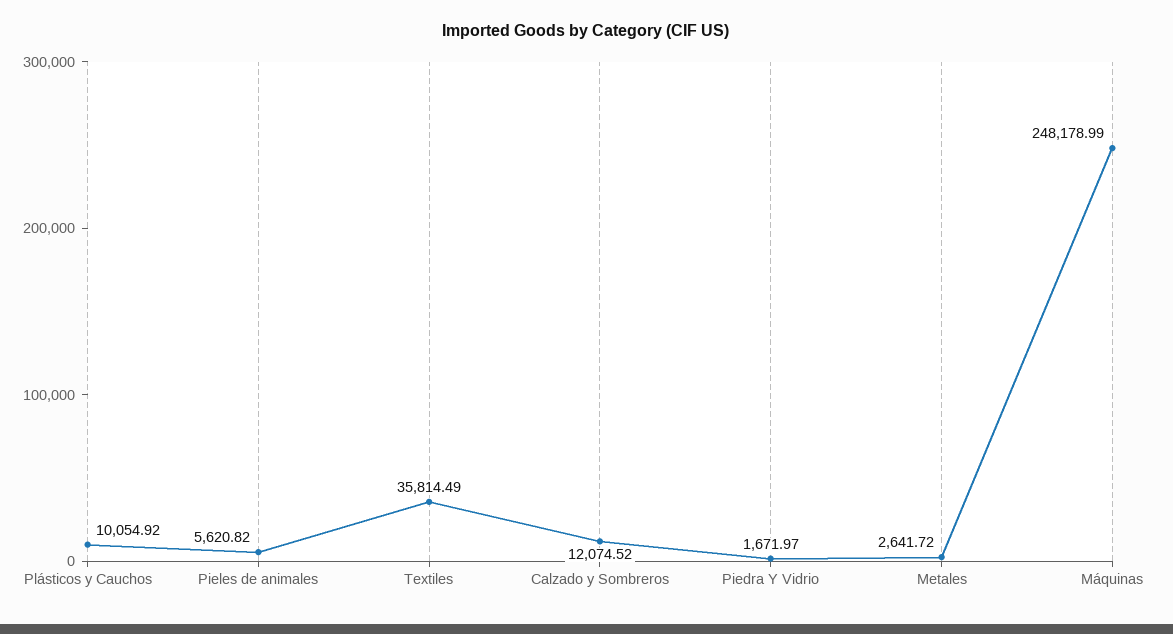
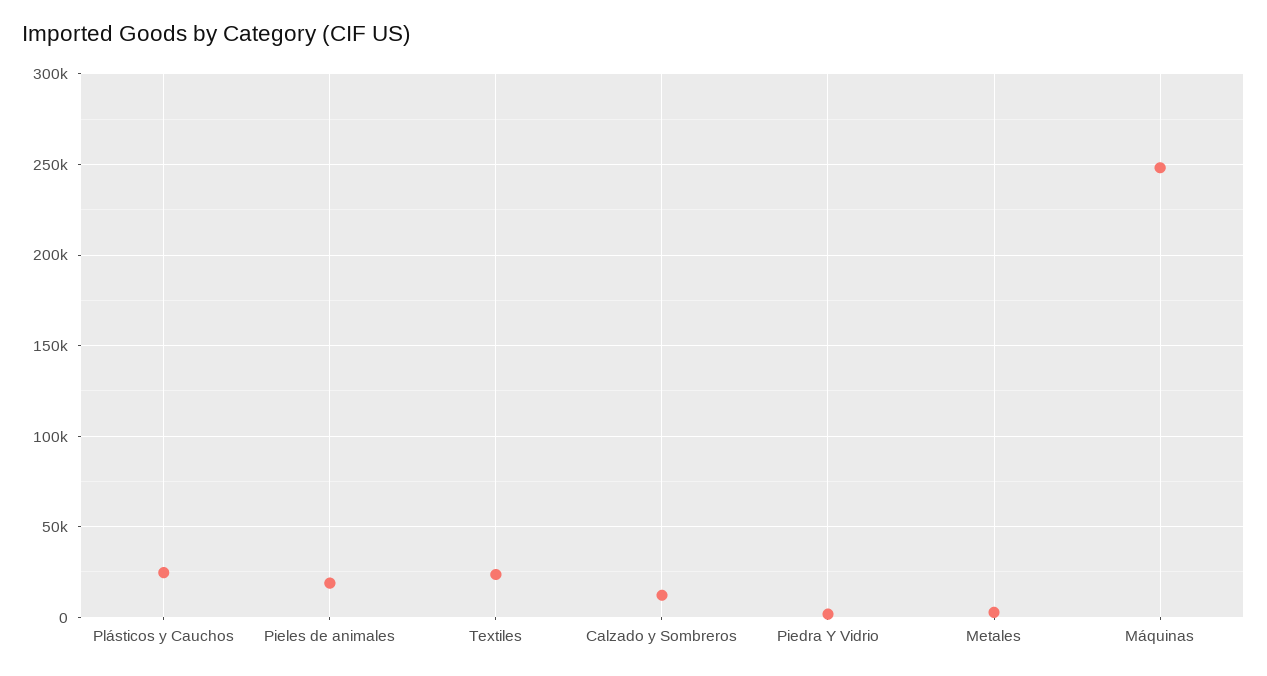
Plásticos y Cauchos: 10054.92 -> 25000
Pieles de animales: 5620.82 -> 20000
Textiles: 35814.49 -> 25000

